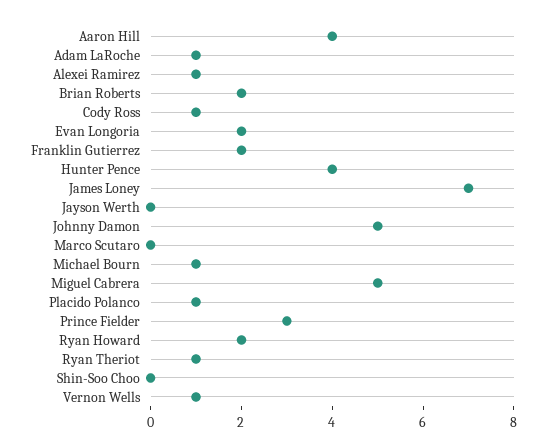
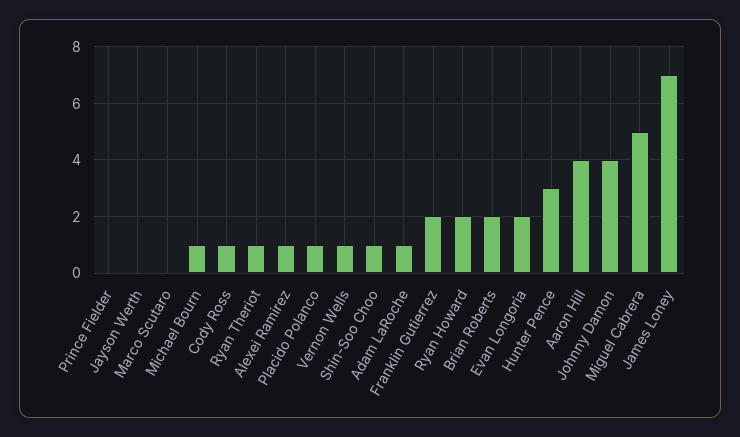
Hunter Pence: 4 -> 3
Johnny Damon: 5 -> 4
Prince Fielder: 3 -> 0
Shin-Soo Choo: 0 -> 1

